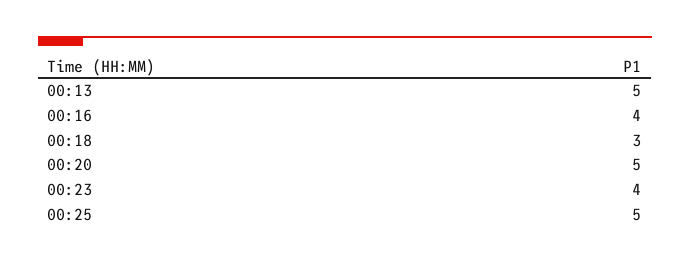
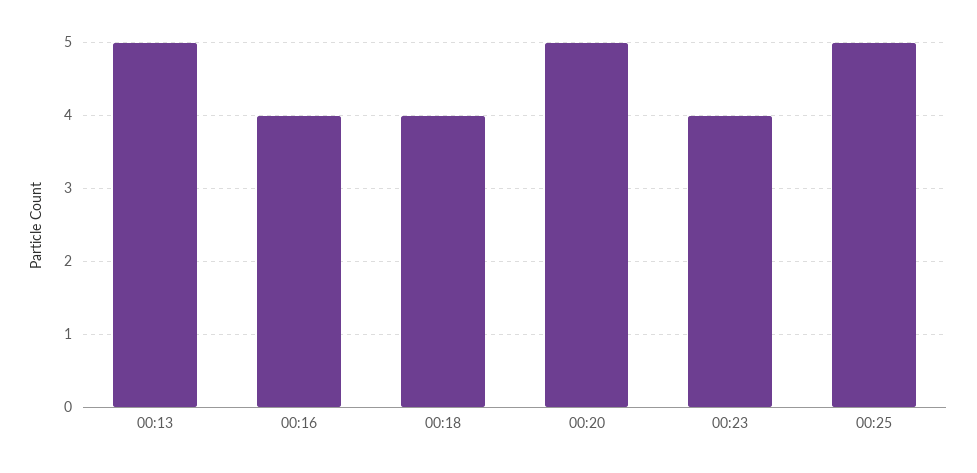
00:18: 3 -> 4

